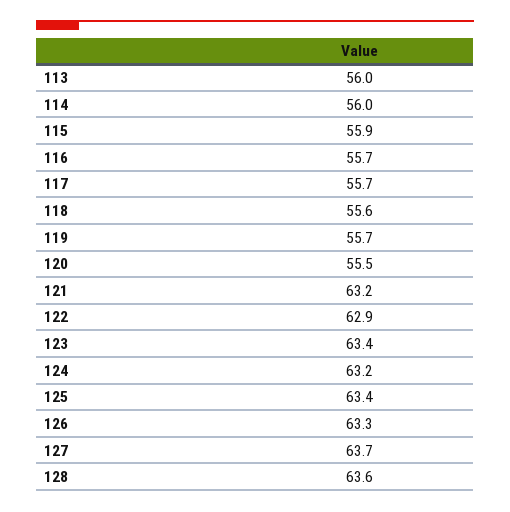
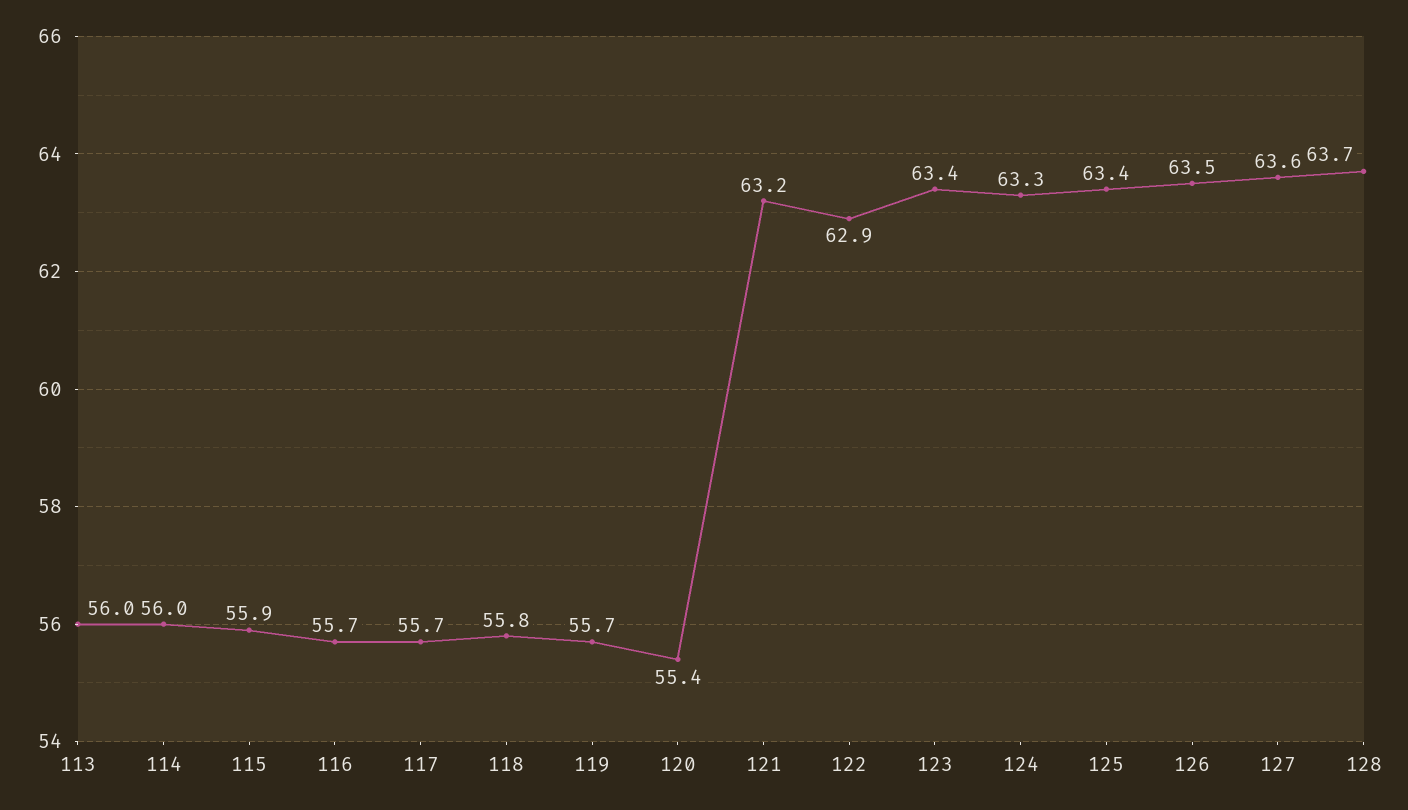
118: 55.6 -> 55.8
120: 55.5 -> 55.4
124: 63.2 -> 63.3
126: 63.3 -> 63.5
127: 63.7 -> 63.6
128: 63.6 -> 63.7

